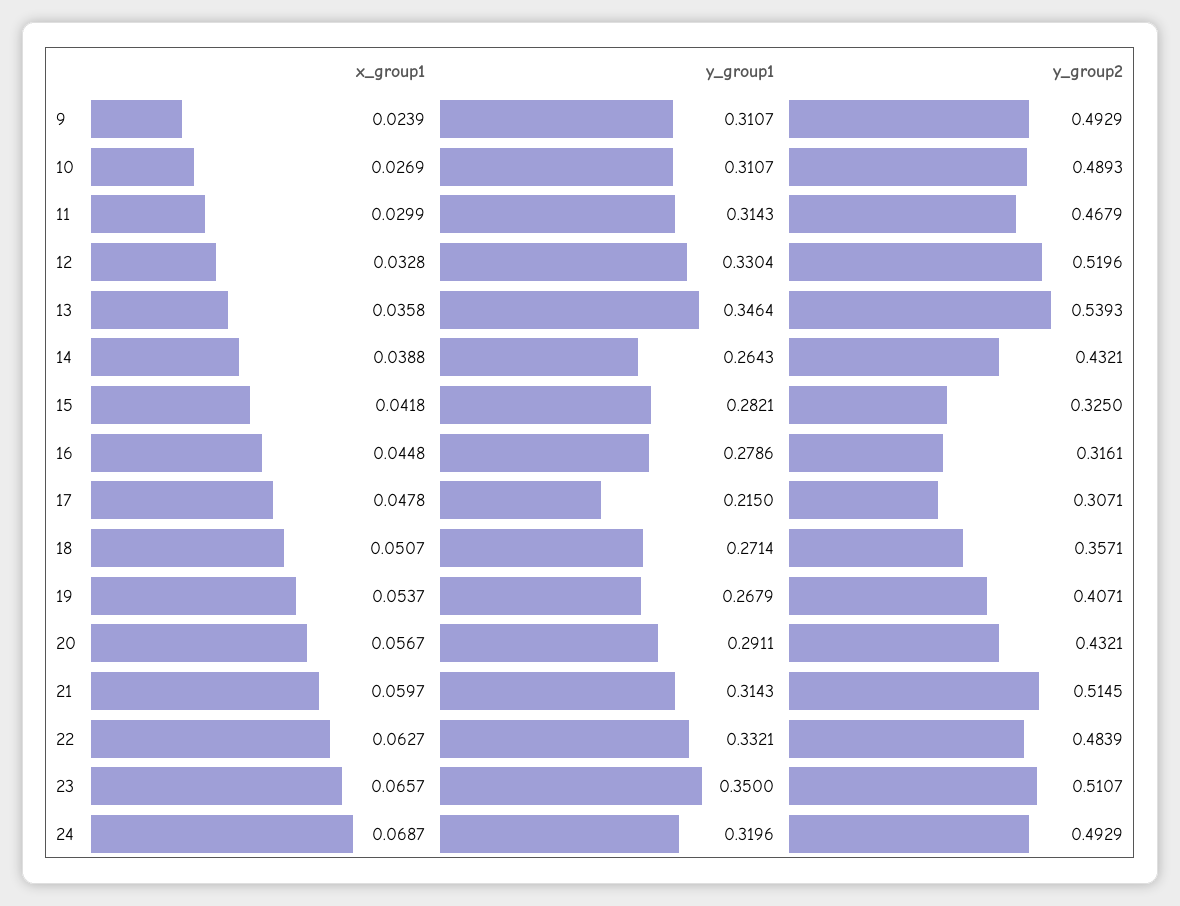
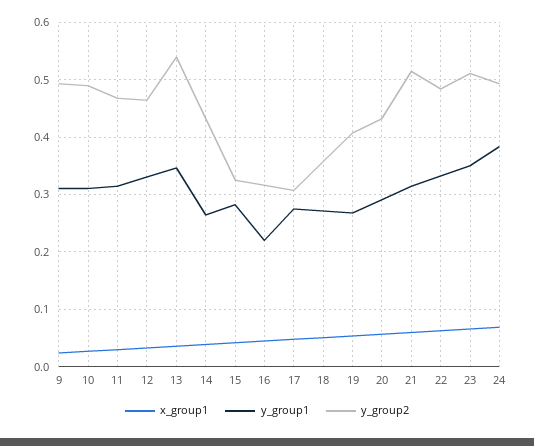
y_group2, 12: 0.5196 -> 0.46
y_group1, 16: 0.2786 -> 0.22
y_group1, 17: 0.215 -> 0.28
y_group1, 24: 0.3196 -> 0.38

